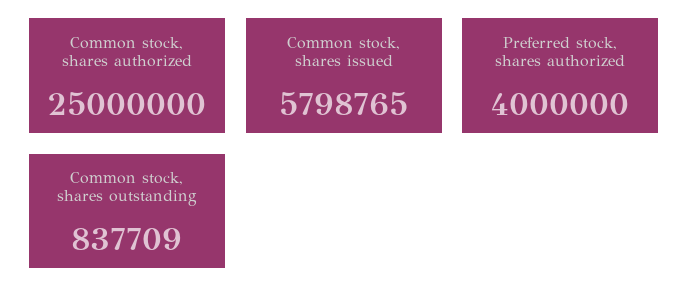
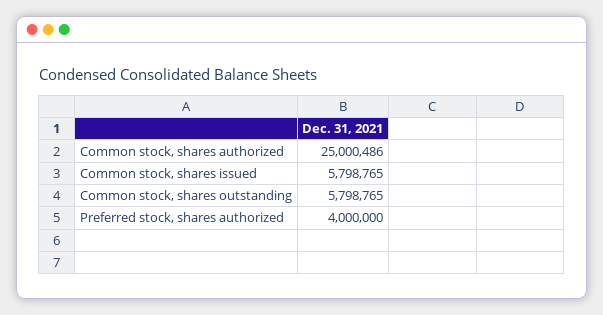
Common stock, shares authorized: 25000000 -> 25000486
Common stock, shares outstanding: 837709 -> 5798765

